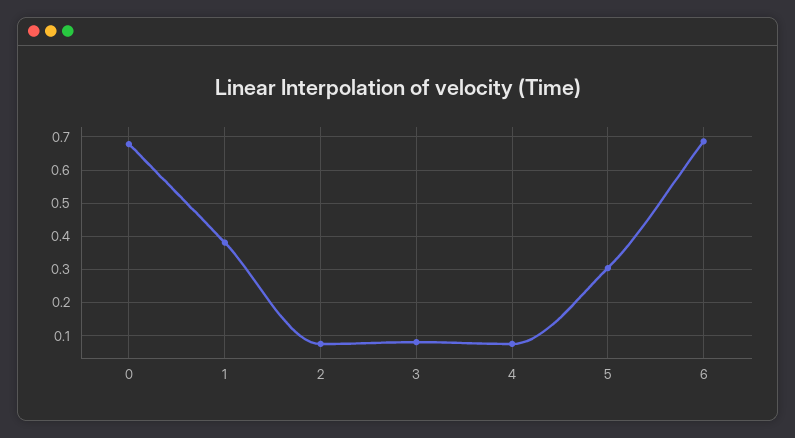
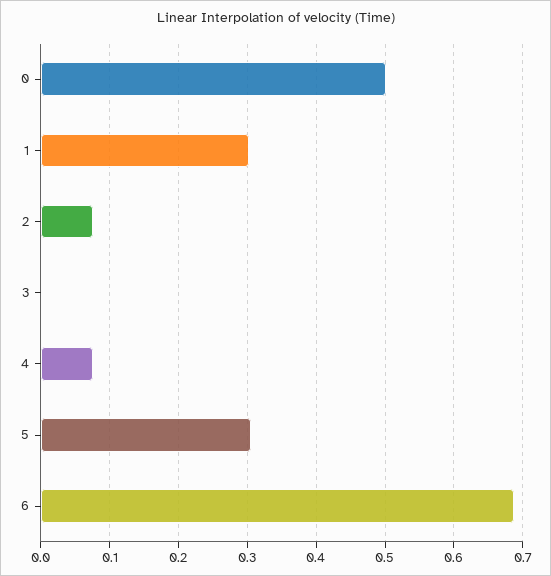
0: 0.68 -> 0.5
1: 0.38 -> 0.3
3: 0.08 -> 0

